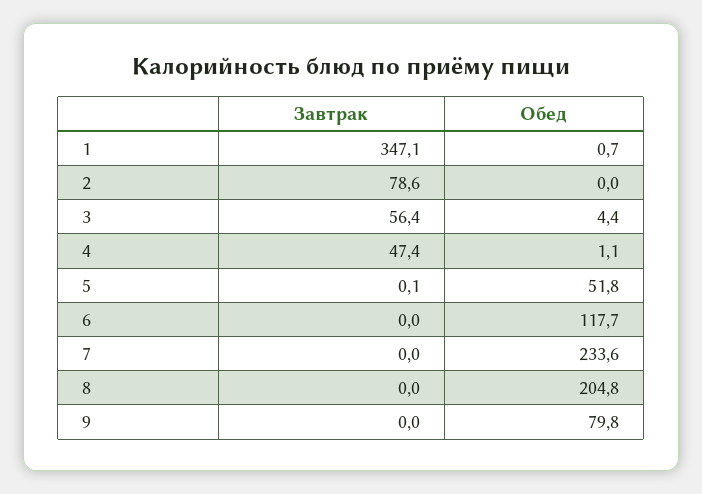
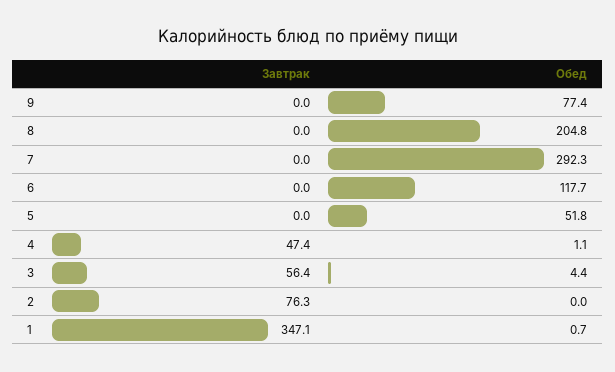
Завтрак, 2: 78.6 -> 76.3
Завтрак, 5: 0.1 -> 0
Обед, 7: 233.6 -> 292.3
Обед, 9: 79.8 -> 77.4

